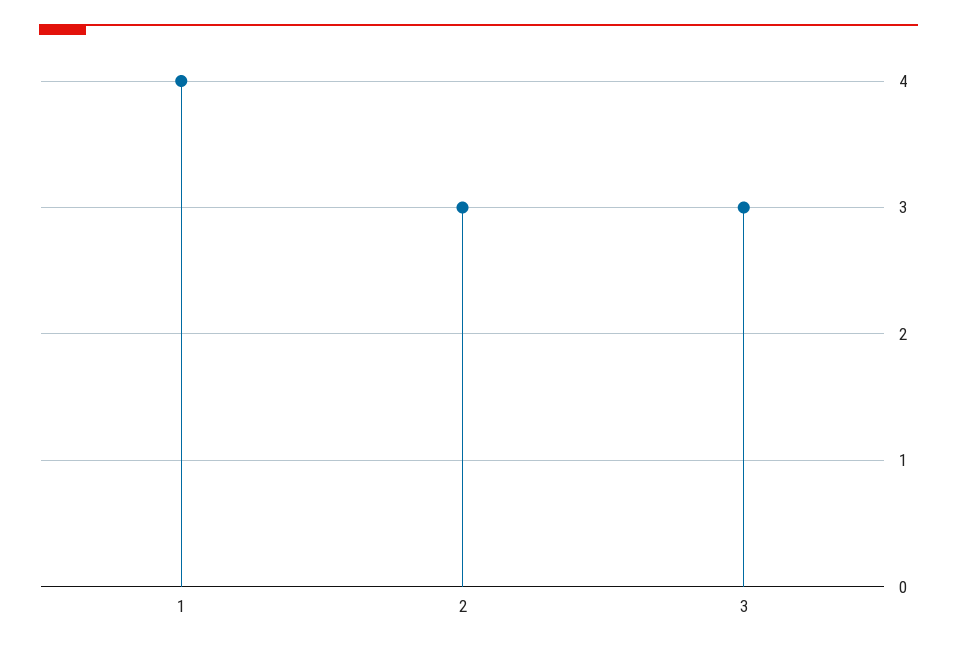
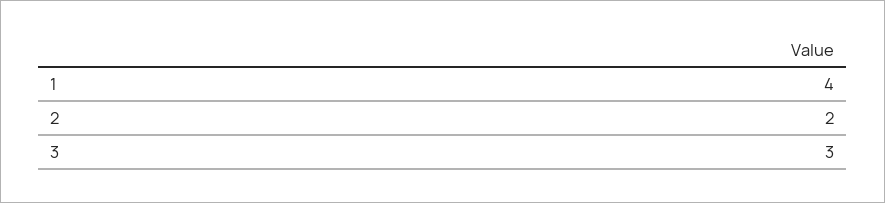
2: 3 -> 2

